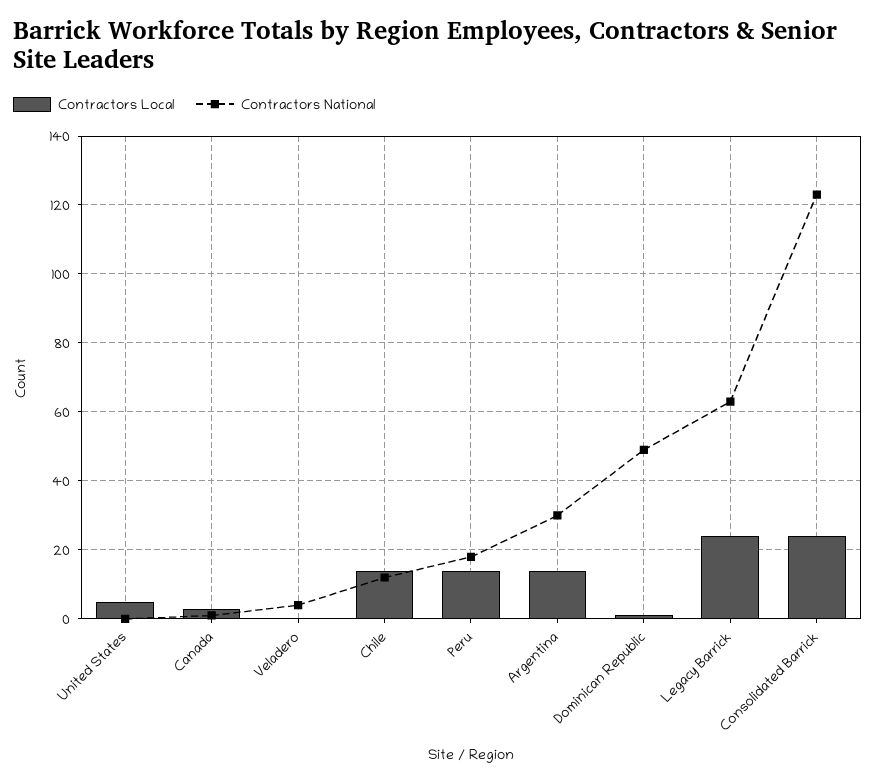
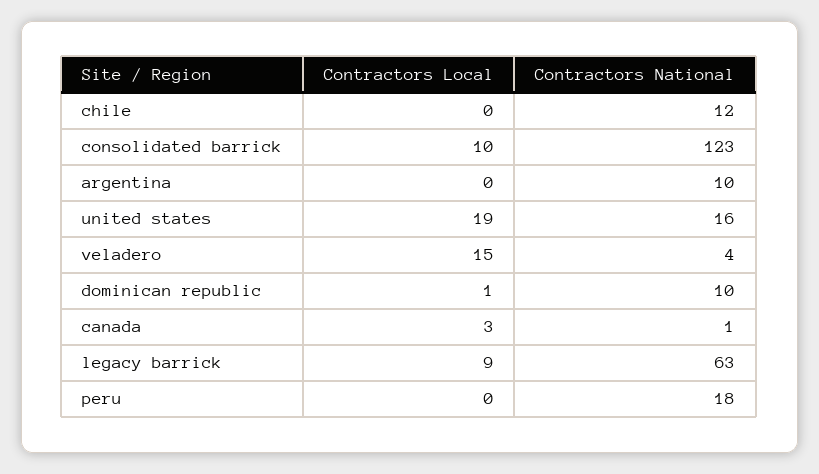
Contractors Local, United States: 5 -> 19
Contractors National, United States: 0 -> 16
Contractors Local, Veladero: 0 -> 15
Contractors Local, Chile: 15 -> 0
Contractors Local, Peru: 15 -> 0
Contractors Local, Argentina: 15 -> 0
Contractors National, Argentina: 30 -> 10
Contractors National, Dominican Republic: 50 -> 10
Contractors Local, Legacy Barrick: 25 -> 9
Contractors Local, Consolidated Barrick: 25 -> 10

